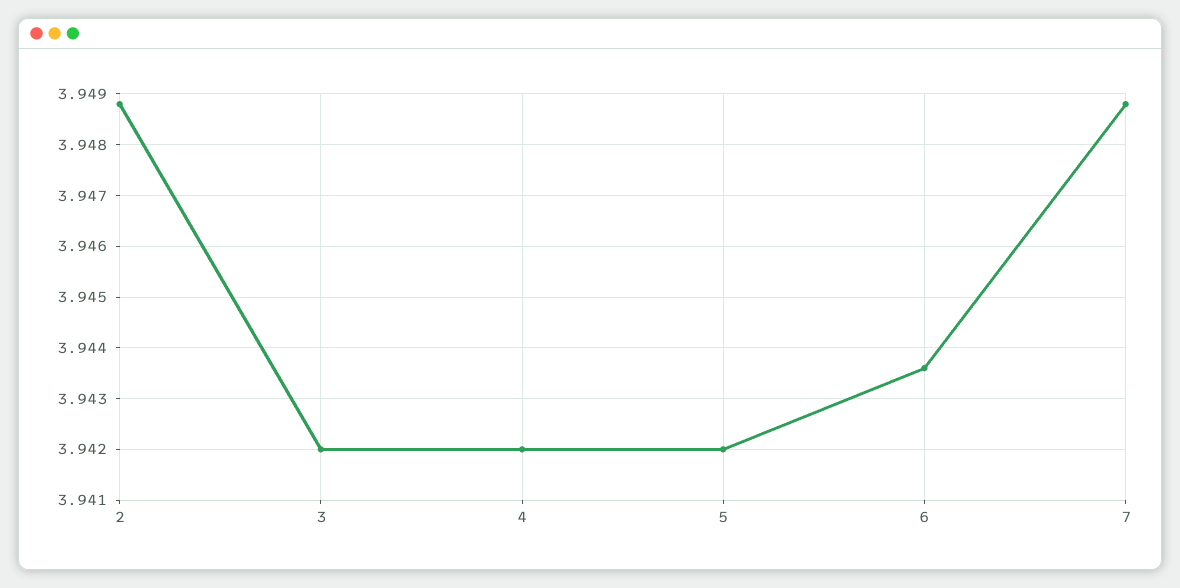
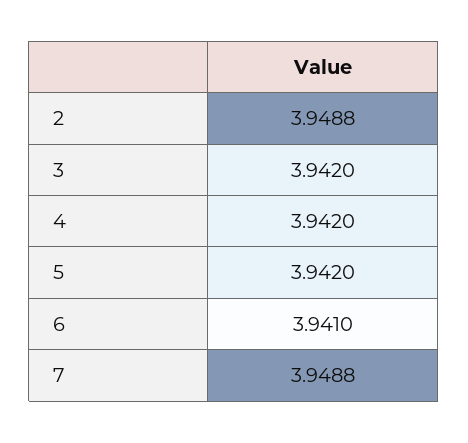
6: 3.9435 -> 3.941

